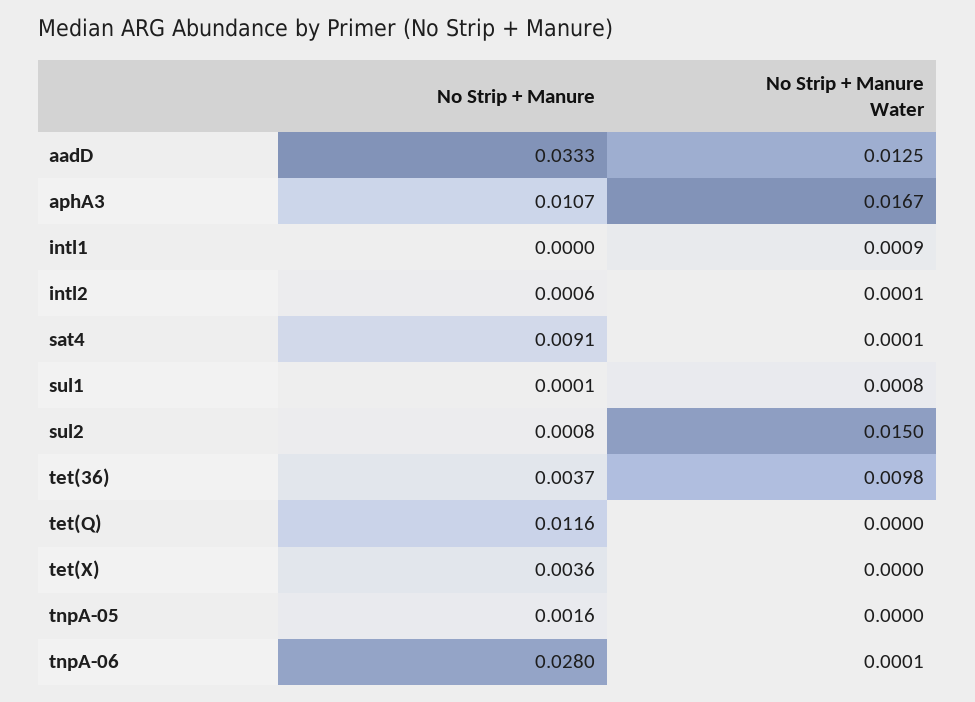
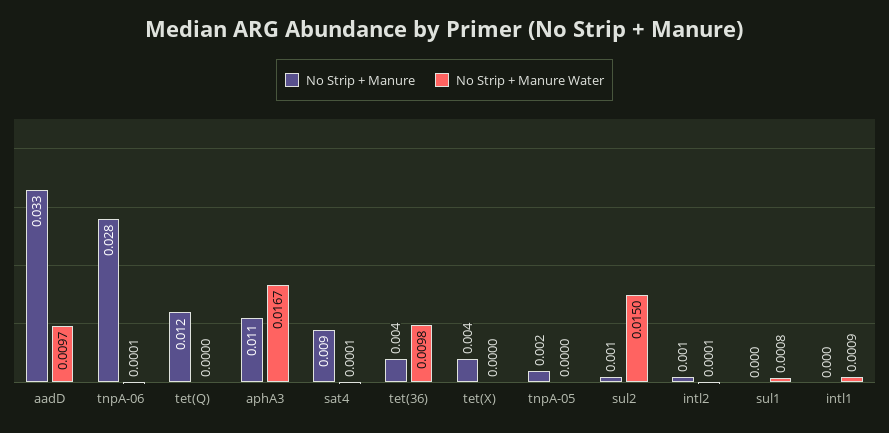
No Strip + Manure Water, aadD: 0.0125 -> 0.0097

